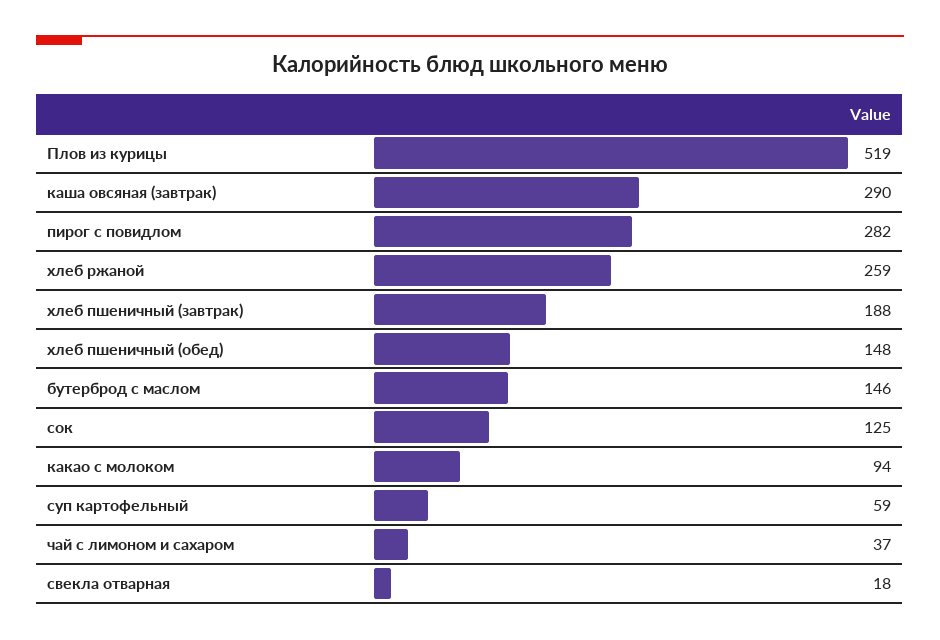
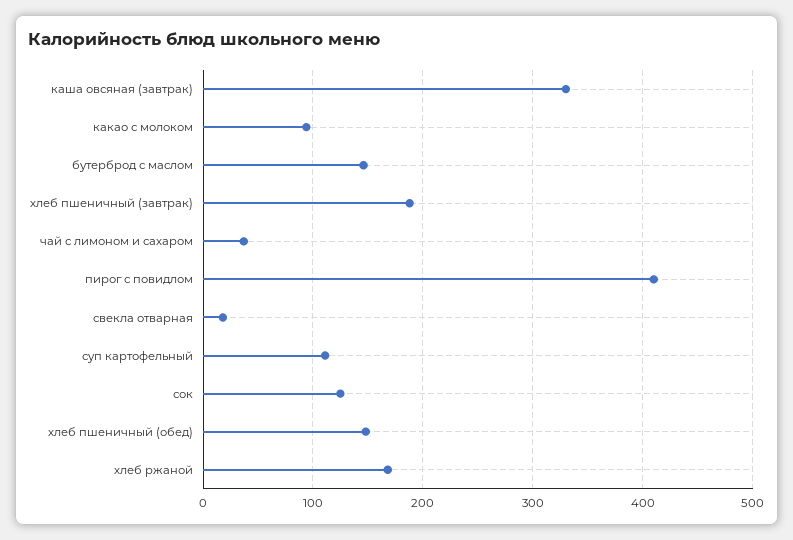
Плов из курицы: 519 -> none
каша овсяная (завтрак): 290 -> 330
пирог с повидлом: 282 -> 410
хлеб ржаной: 259 -> 170
суп картофельный: 59 -> 110

